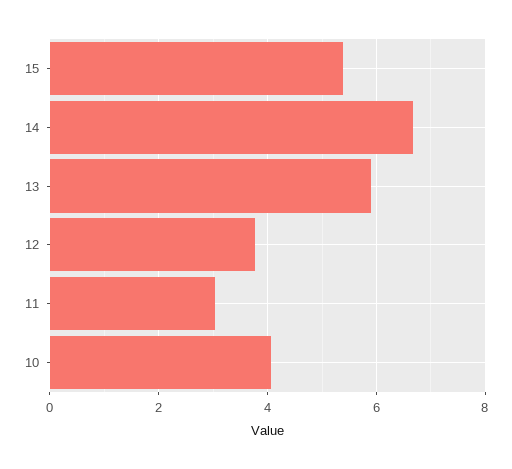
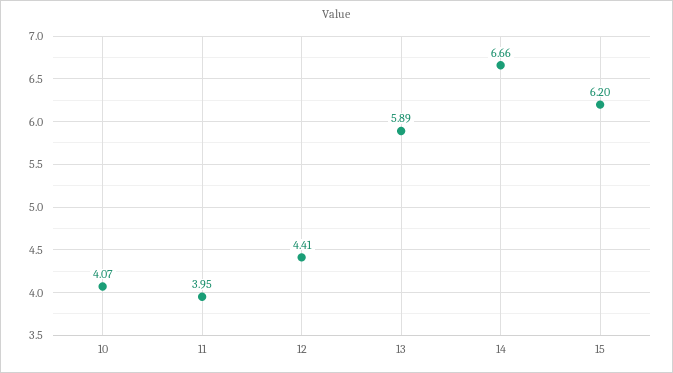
15: 5.4 -> 6.2
12: 3.8 -> 4.41
11: 3 -> 3.95

